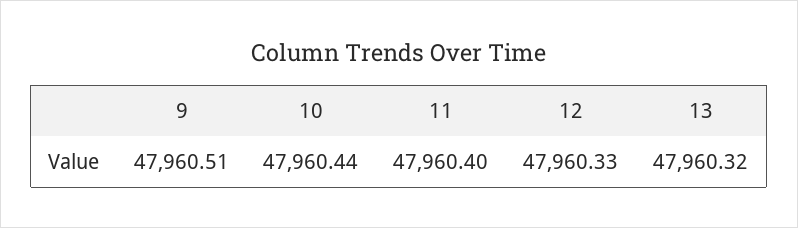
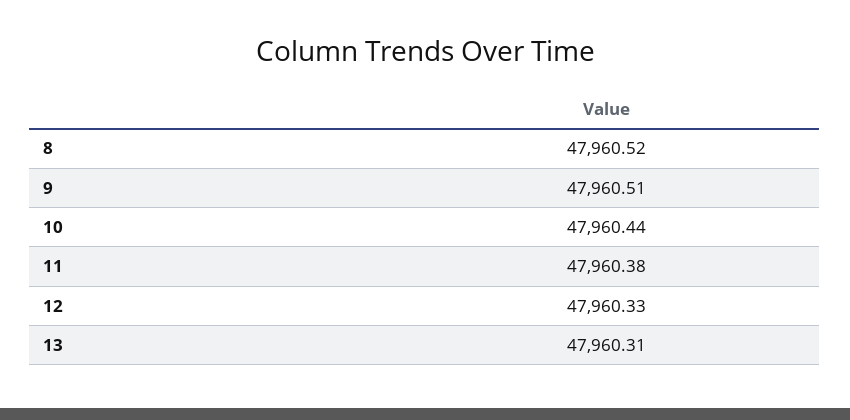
11: 47960.4 -> 47960.38
13: 47960.32 -> 47960.31
8: none -> 47960.52

